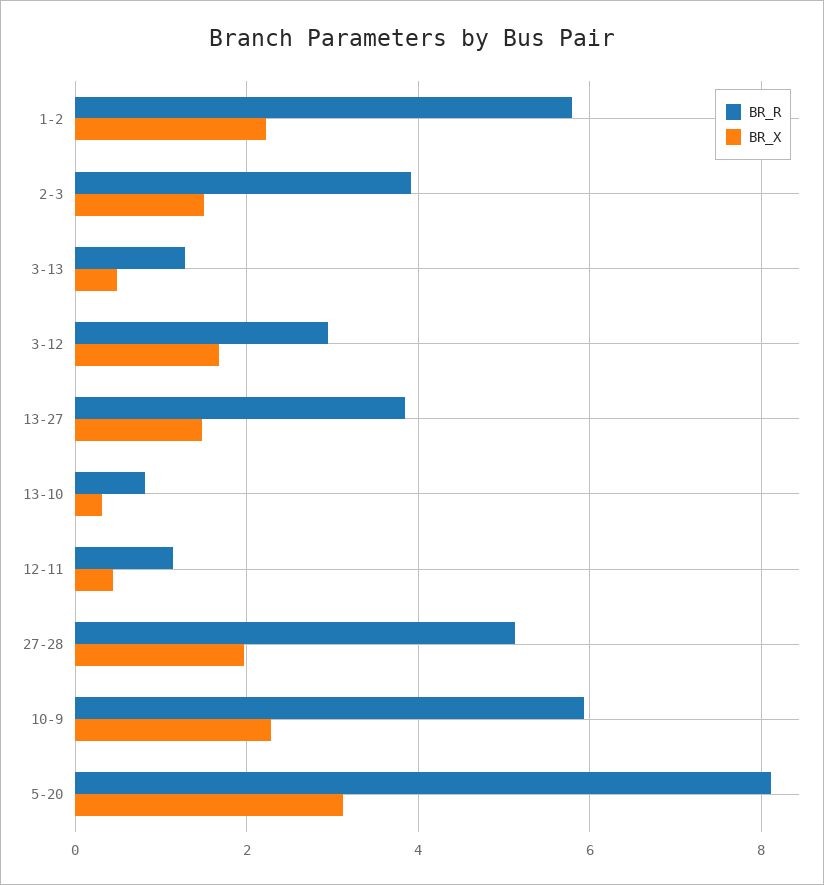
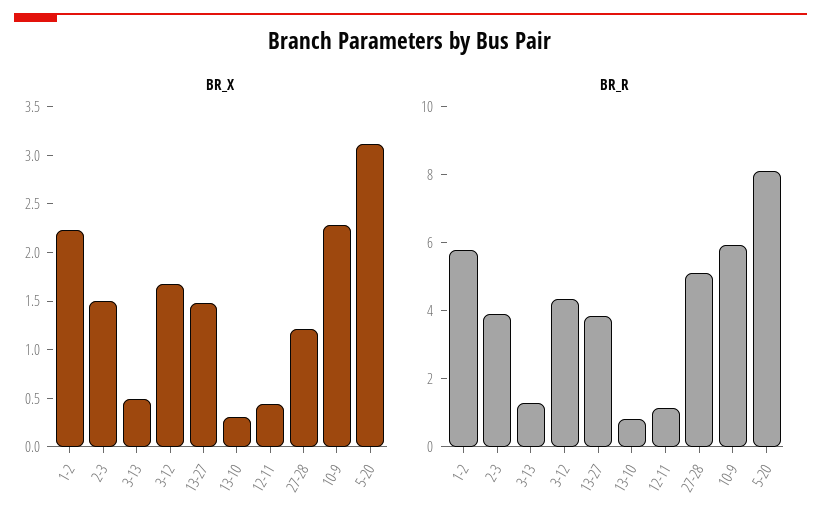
BR_R, 3-12: 3 -> 4.5
BR_X, 27-28: 2 -> 1.2

